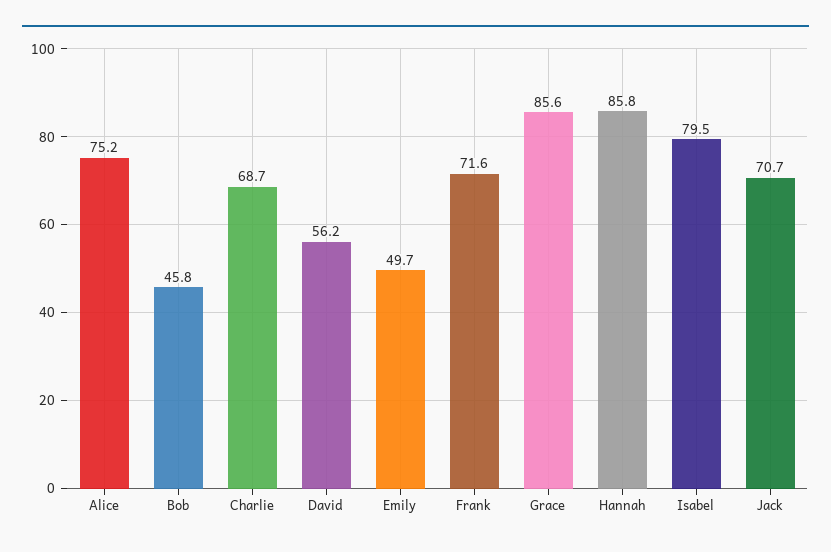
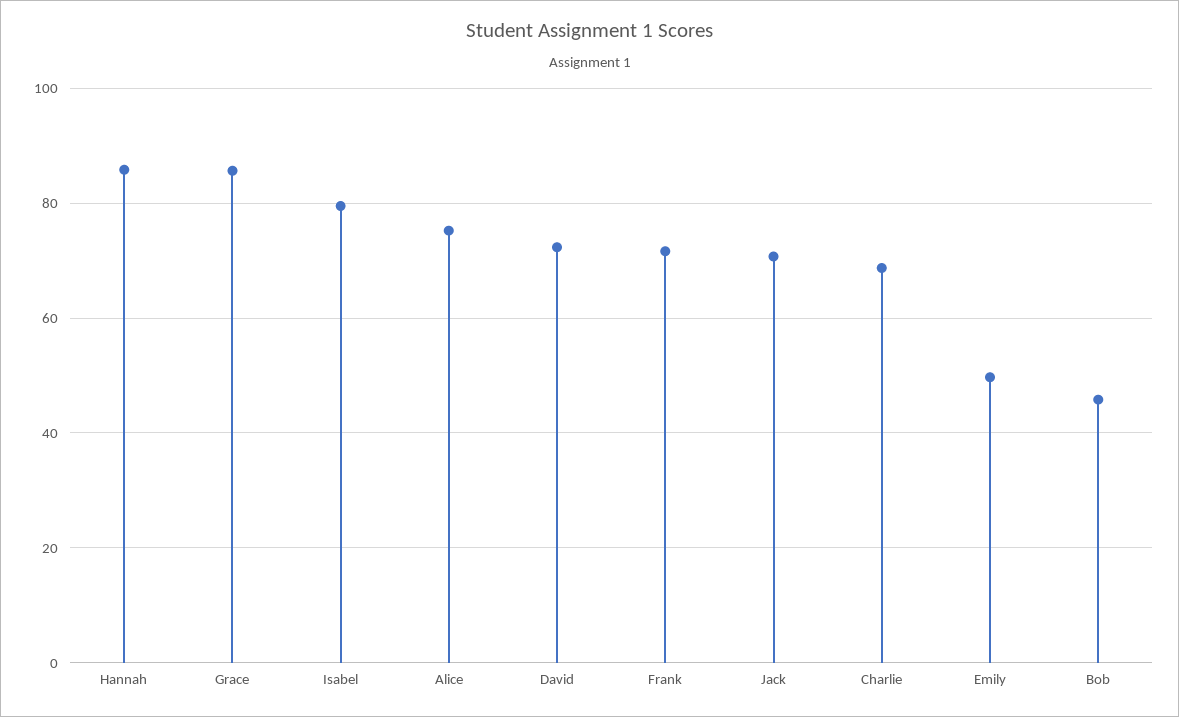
David: 56.2 -> 72

